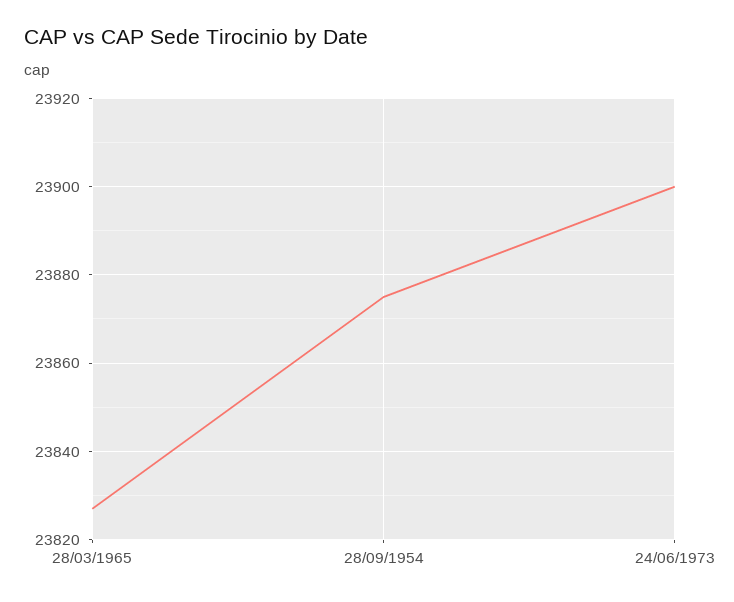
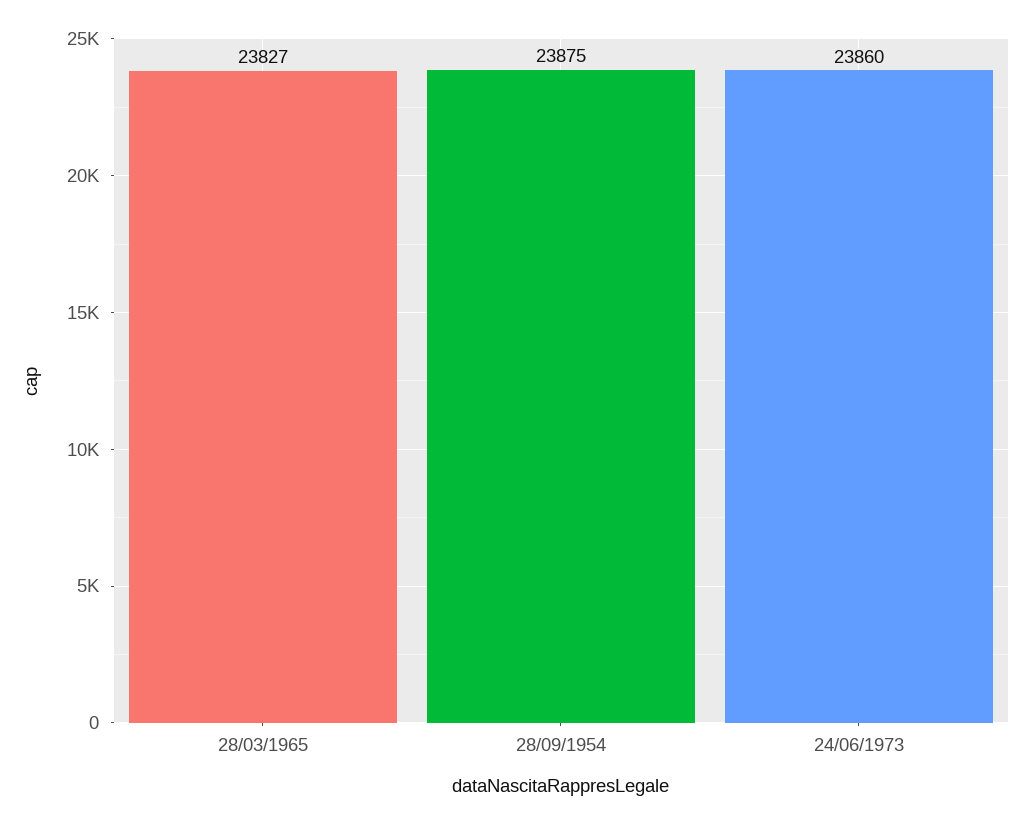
24/06/1973: 23900 -> 23860

